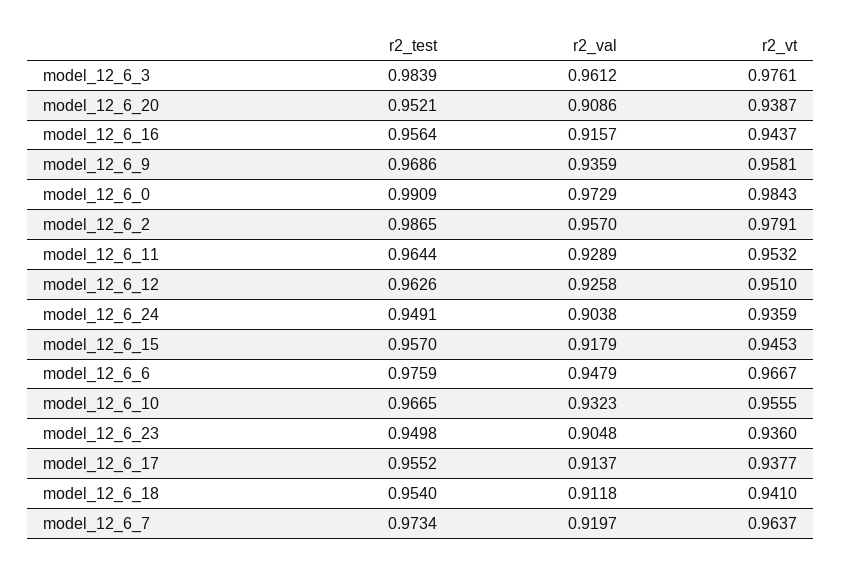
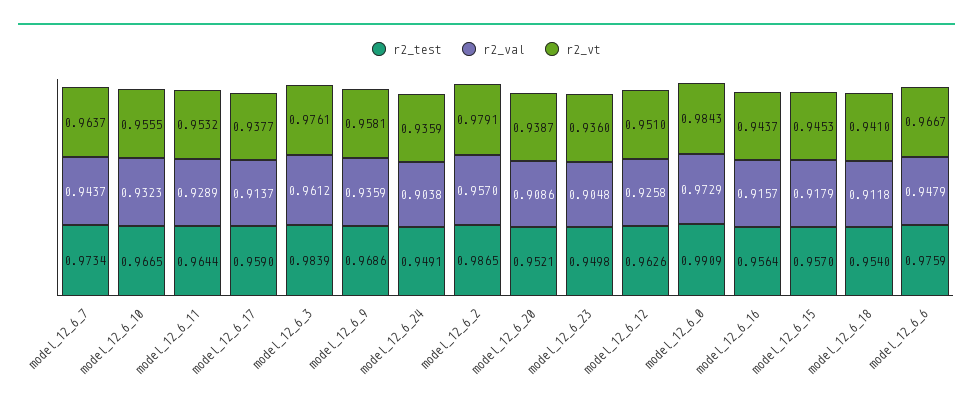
r2_test, model_12_6_17: 0.9552 -> 0.959
r2_val, model_12_6_7: 0.9197 -> 0.9437

